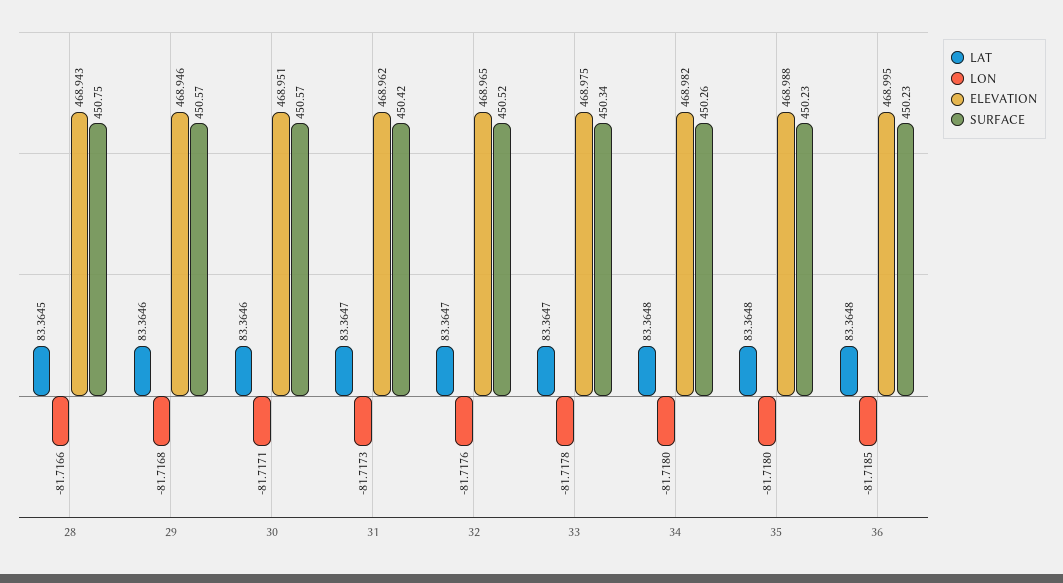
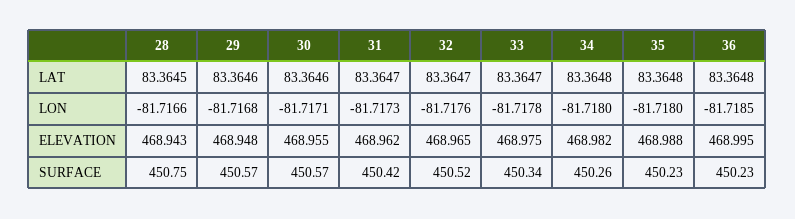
ELEVATION, 29: 468.946 -> 468.948
ELEVATION, 30: 468.951 -> 468.955

